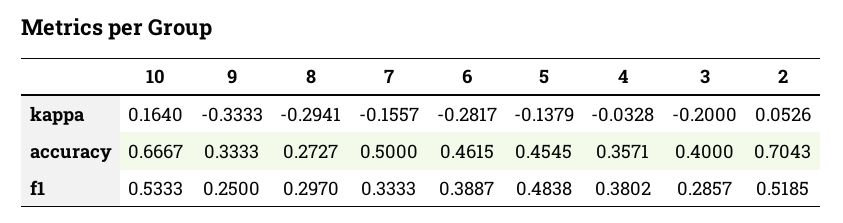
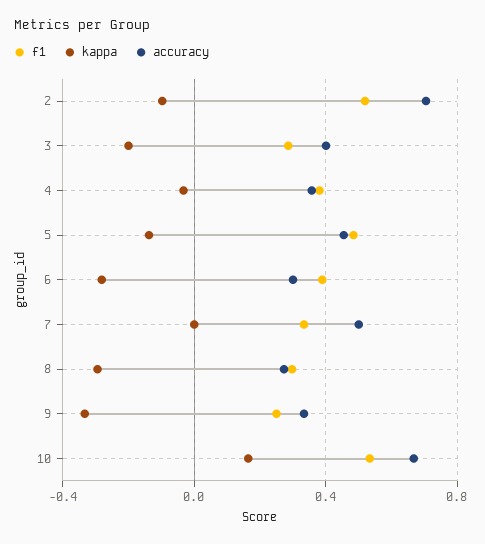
kappa, 7: -0.1557 -> 0
kappa, 2: 0.0526 -> -0.1
accuracy, 6: 0.4615 -> 0.3

